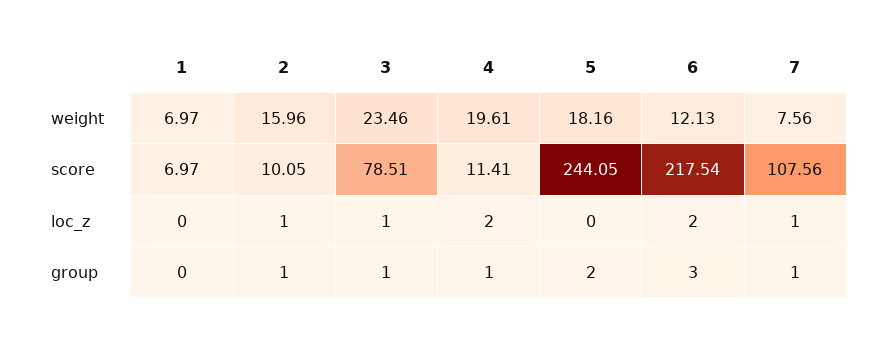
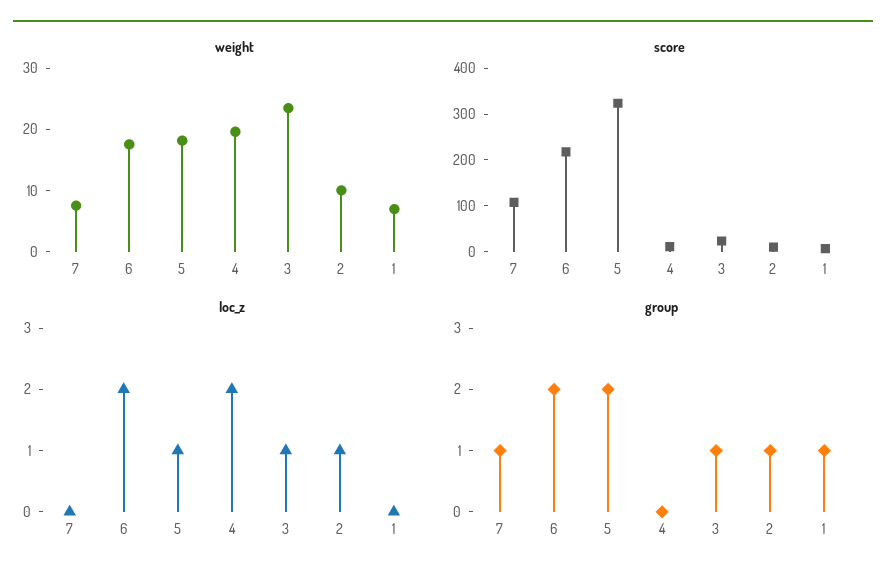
weight, 2: 15.96 -> 10
weight, 6: 12.13 -> 18
score, 3: 78.51 -> 20
score, 5: 244.05 -> 320
loc_z, 5: 0 -> 1
loc_z, 7: 1 -> 0
group, 1: 0 -> 1
group, 4: 1 -> 0
group, 6: 3 -> 2

